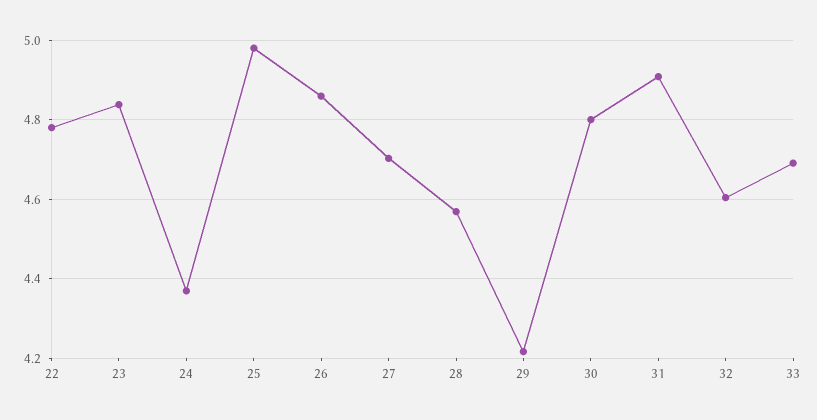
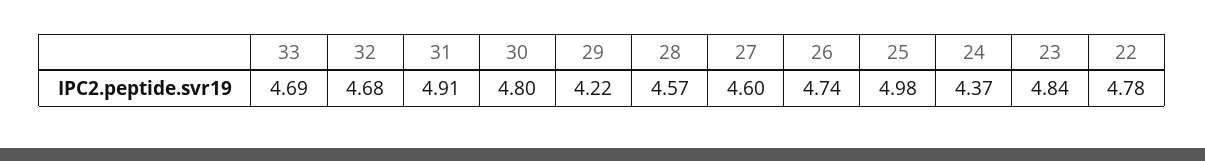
26: 4.86 -> 4.74
27: 4.7 -> 4.6
32: 4.6 -> 4.68

